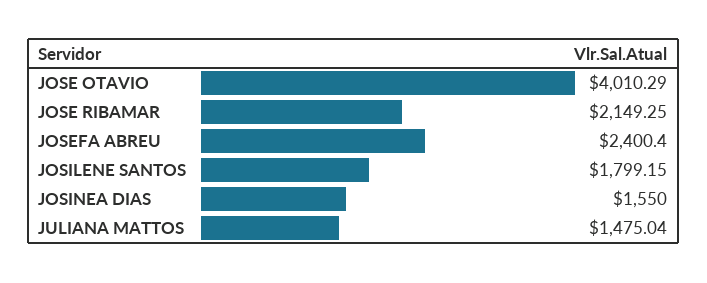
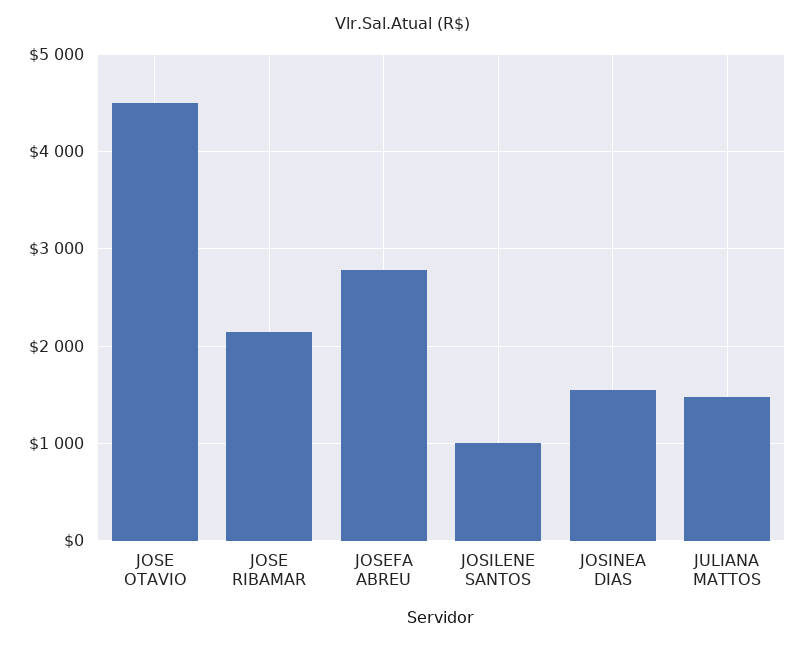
JOSE OTAVIO: 4010.29 -> 4500
JOSEFA ABREU: 2400.4 -> 2800
JOSILENE SANTOS: 1799.15 -> 1000

